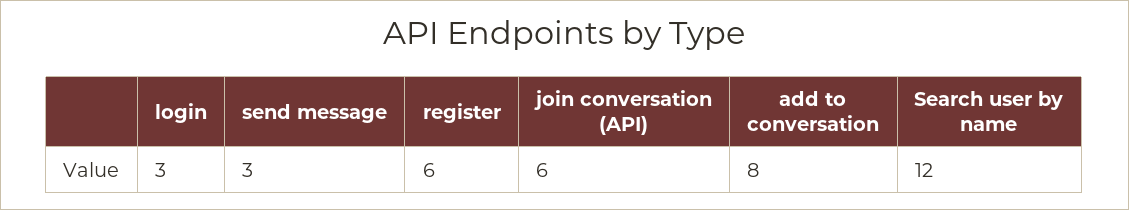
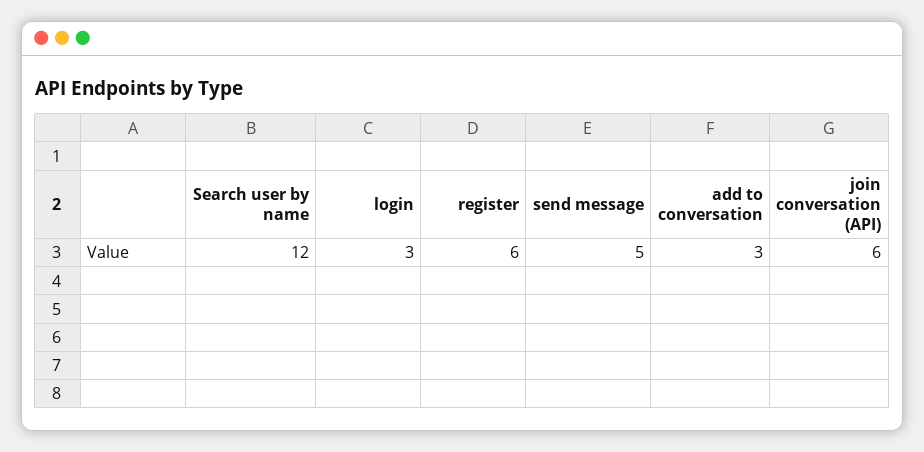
send message: 3 -> 5
add to conversation: 8 -> 3

